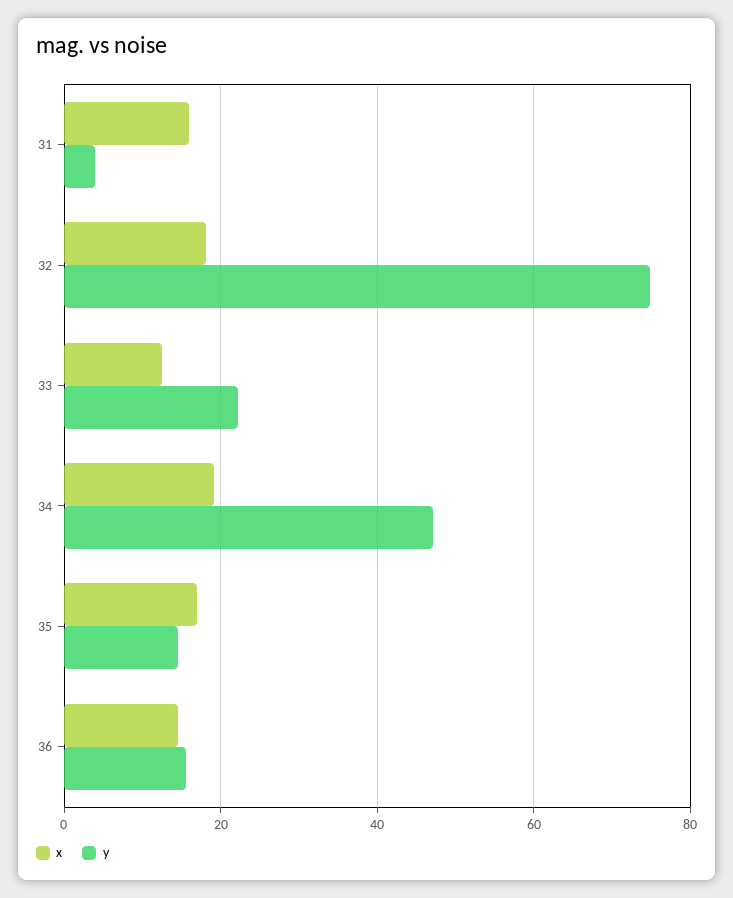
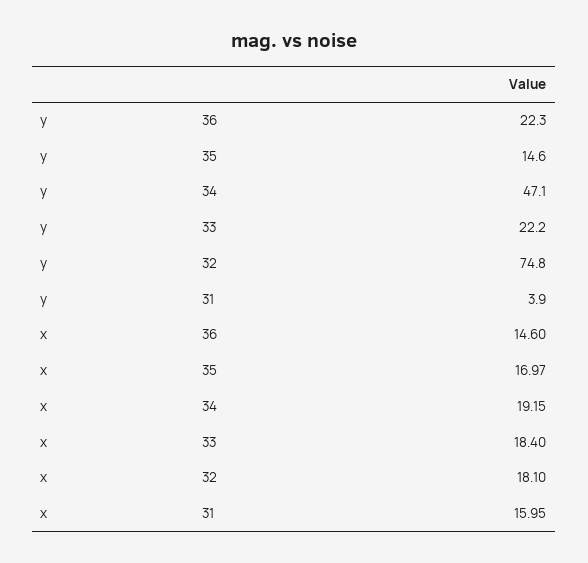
x, 33: 12 -> 18.4
y, 36: 16 -> 22.3

